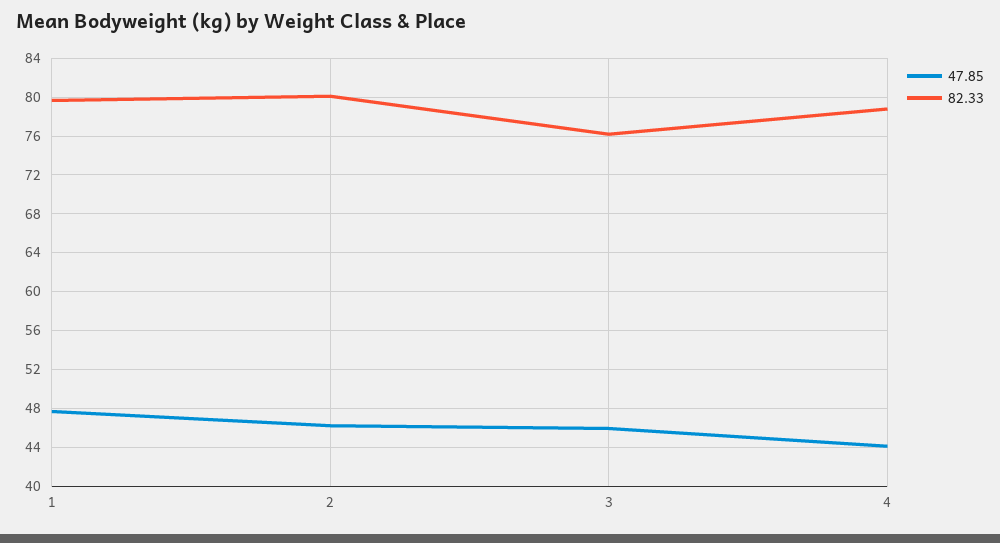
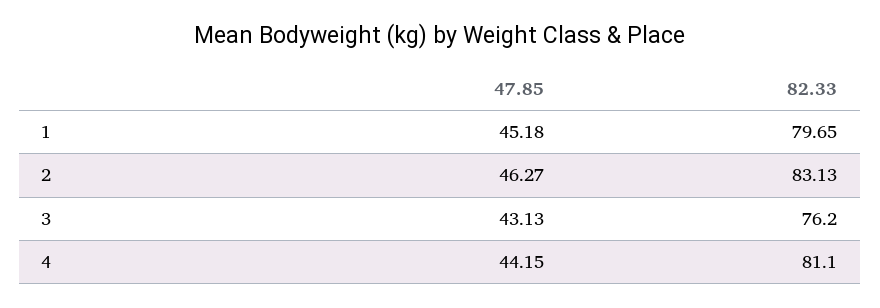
47.85, 1: 48 -> 45.18
82.33, 2: 80 -> 83.13
47.85, 3: 46 -> 43.13
82.33, 4: 79 -> 81.1

